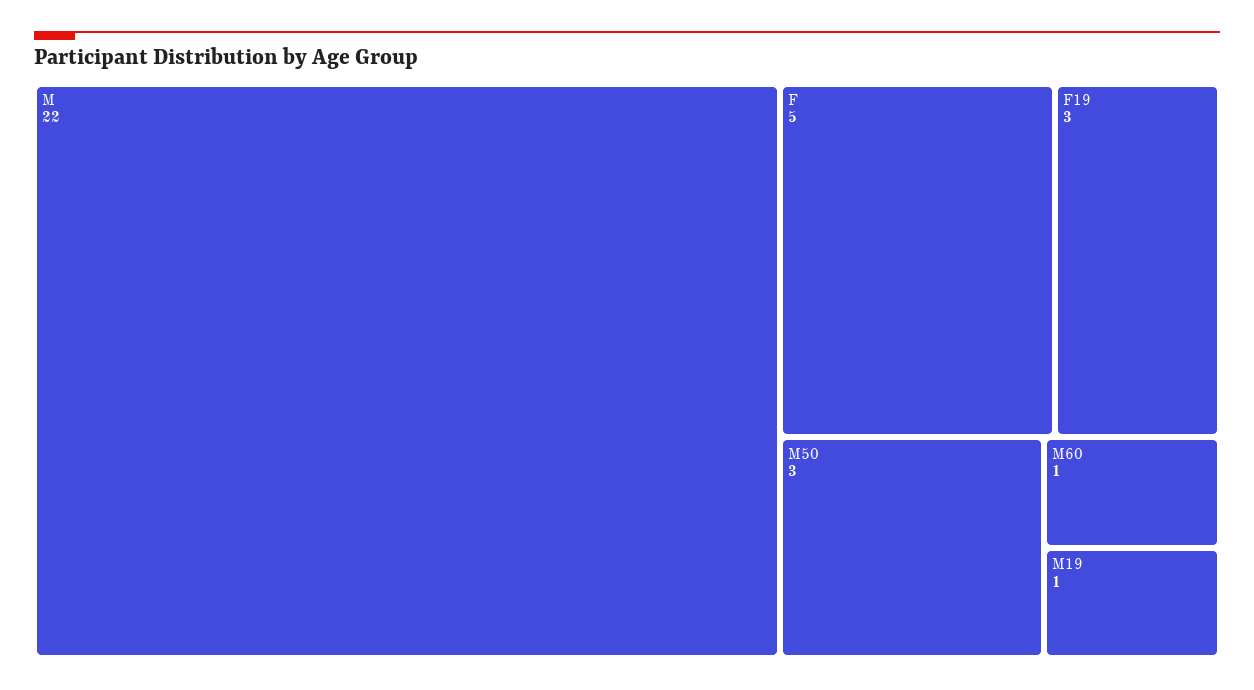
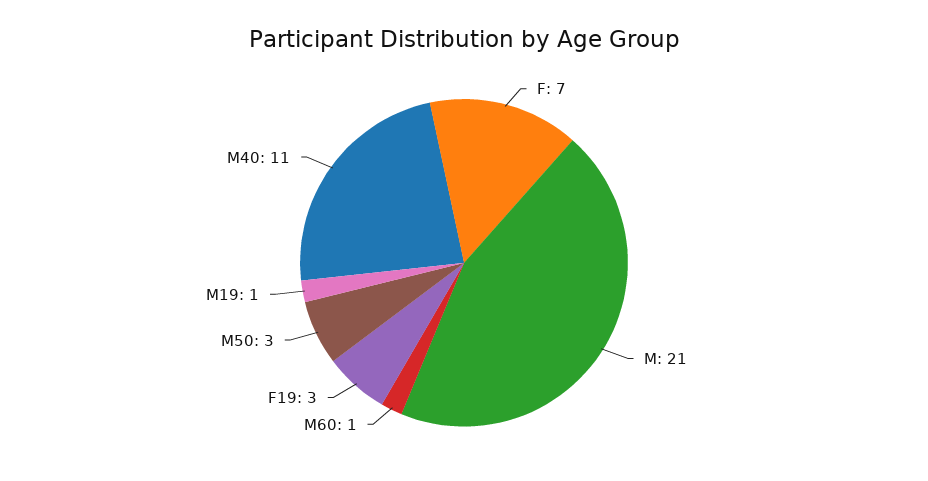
M: 22 -> 21
F: 5 -> 7
M40: none -> 11

